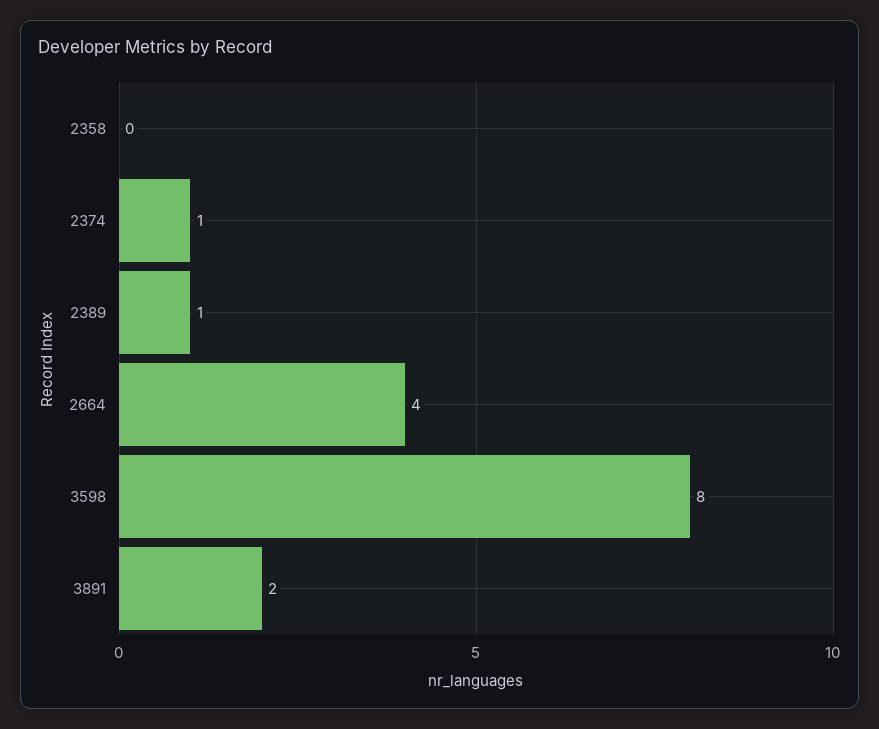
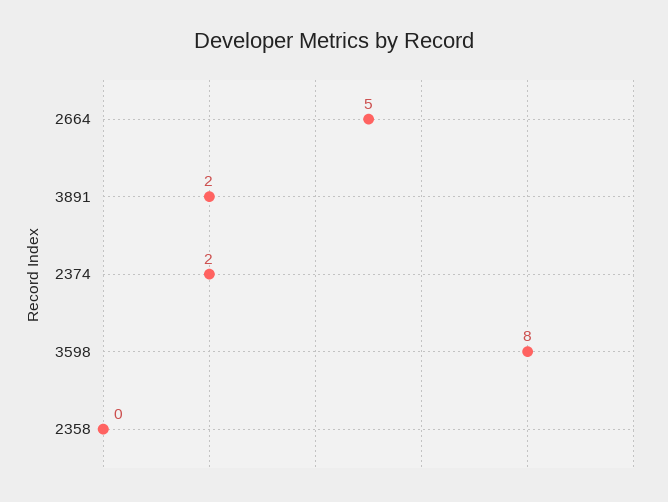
2374: 1 -> 2
2389: 1 -> none
2664: 4 -> 5

